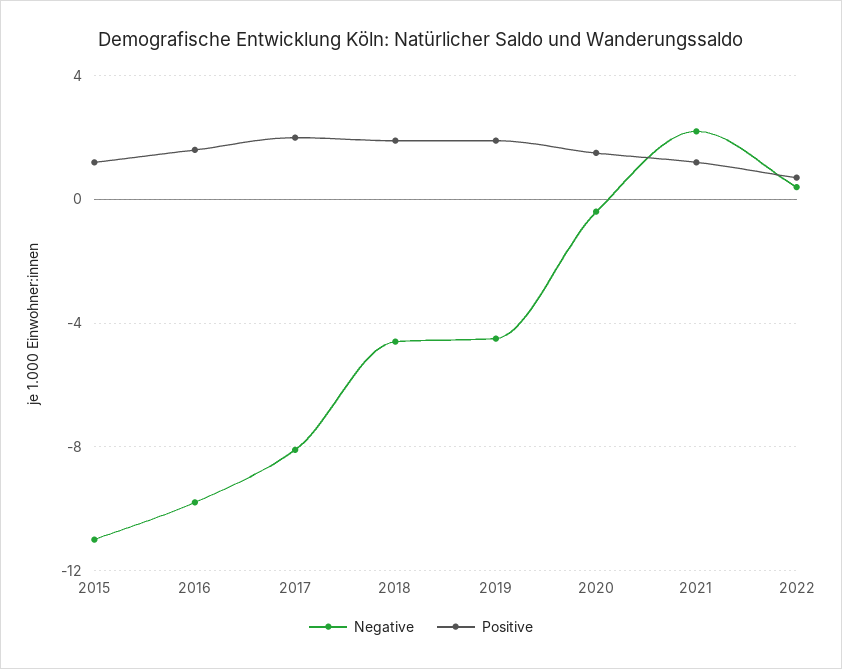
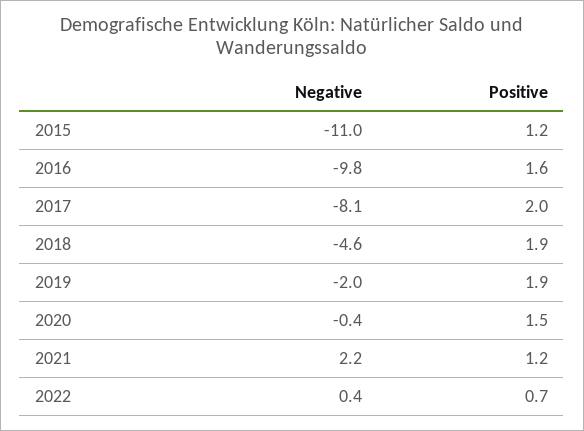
Negative, 2019: -4.5 -> -2

